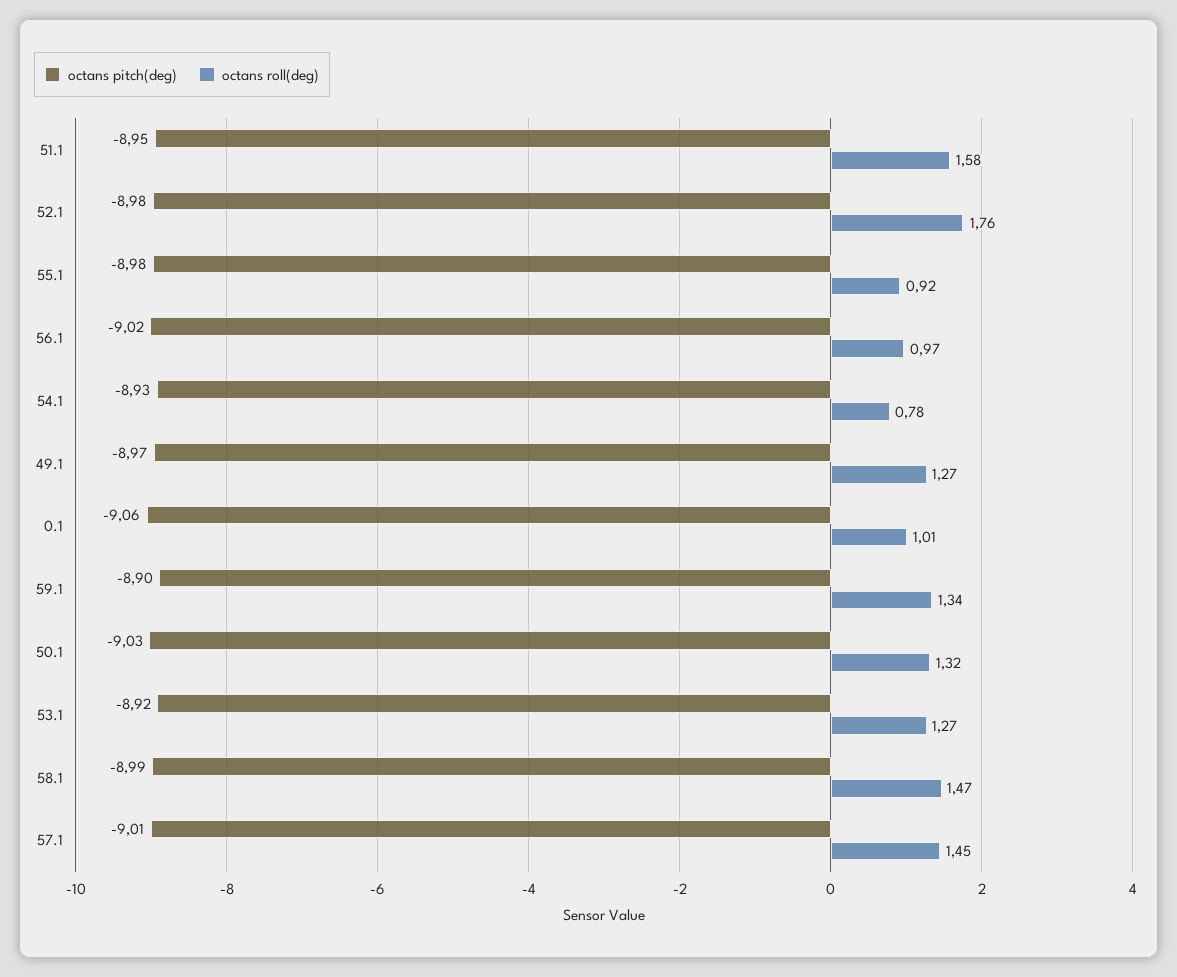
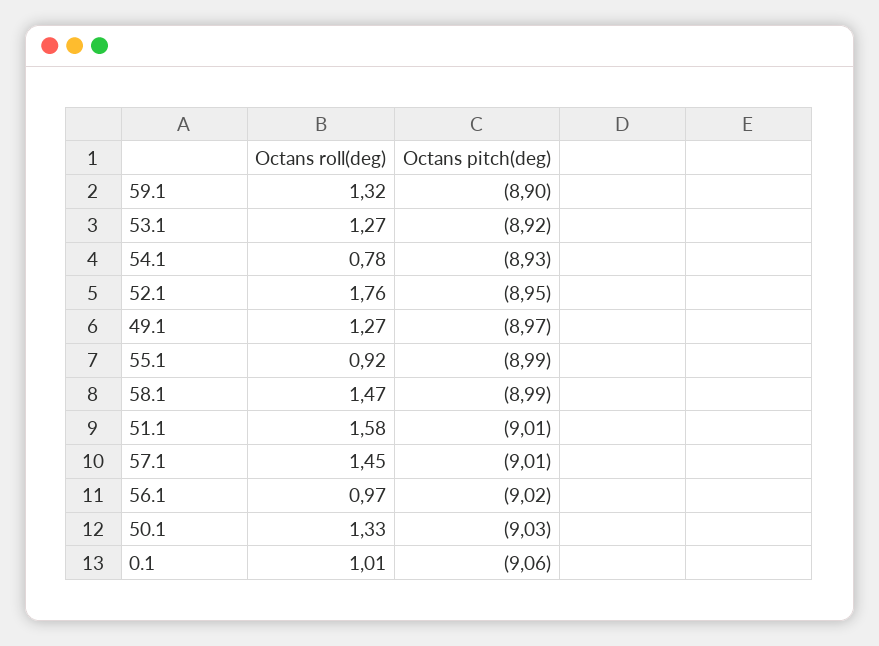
octans pitch(deg), 51.1: -8.95 -> -9.01
octans pitch(deg), 52.1: -8.98 -> -8.95
octans pitch(deg), 55.1: -8.98 -> -8.99
octans roll(deg), 59.1: 1.34 -> 1.32
octans roll(deg), 50.1: 1.32 -> 1.33

